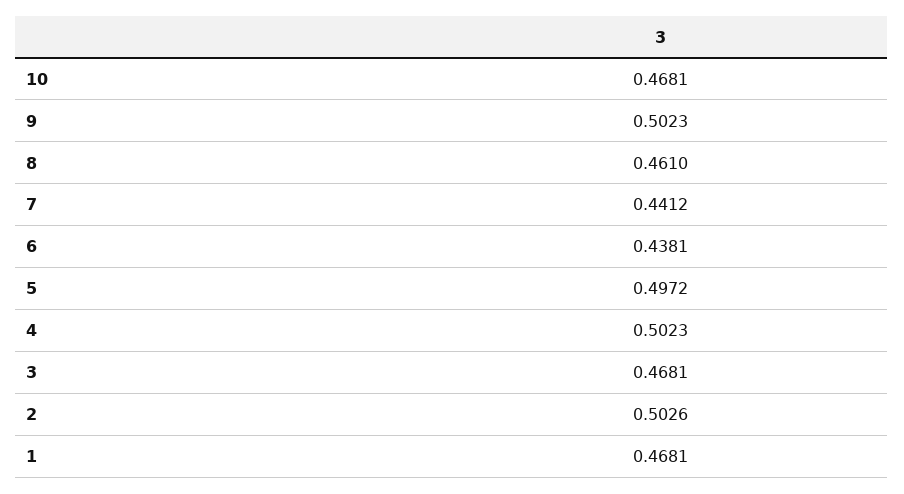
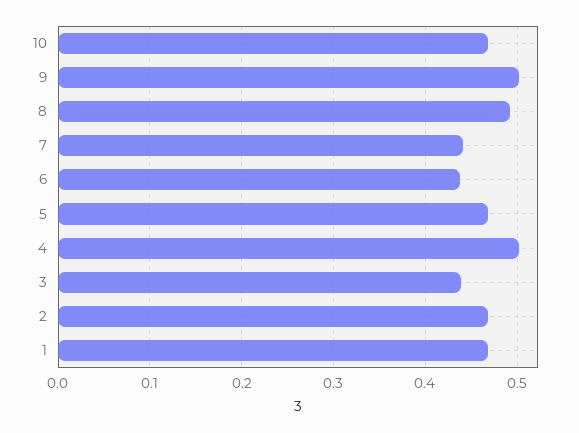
8: 0.461 -> 0.49
5: 0.4972 -> 0.47
3: 0.4681 -> 0.44
2: 0.5026 -> 0.47

